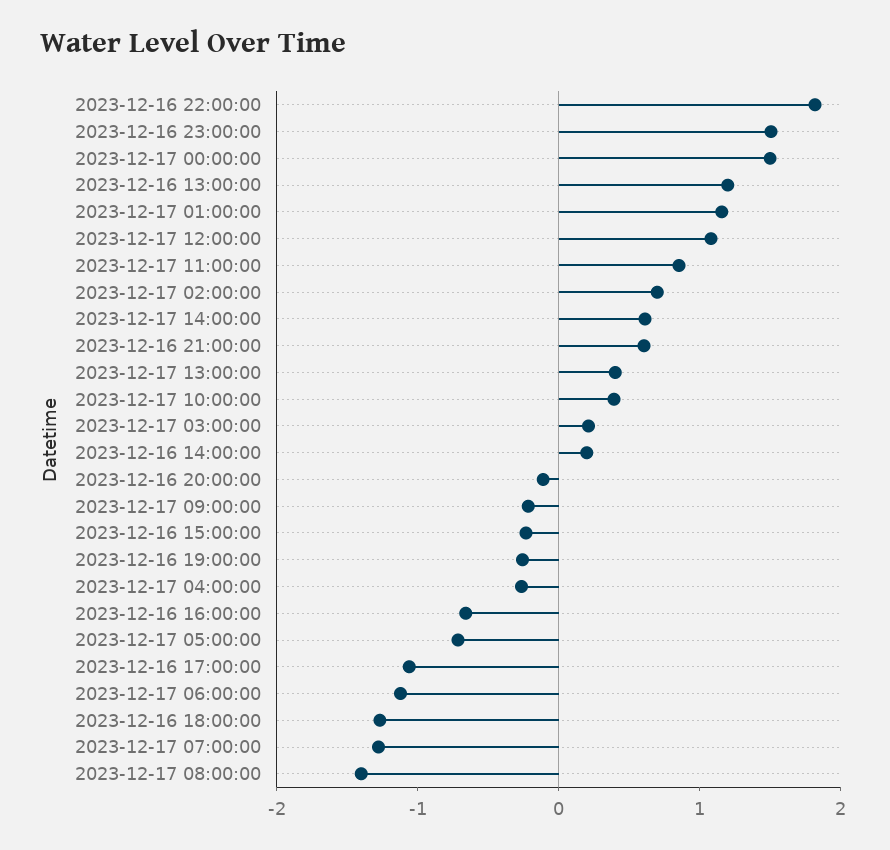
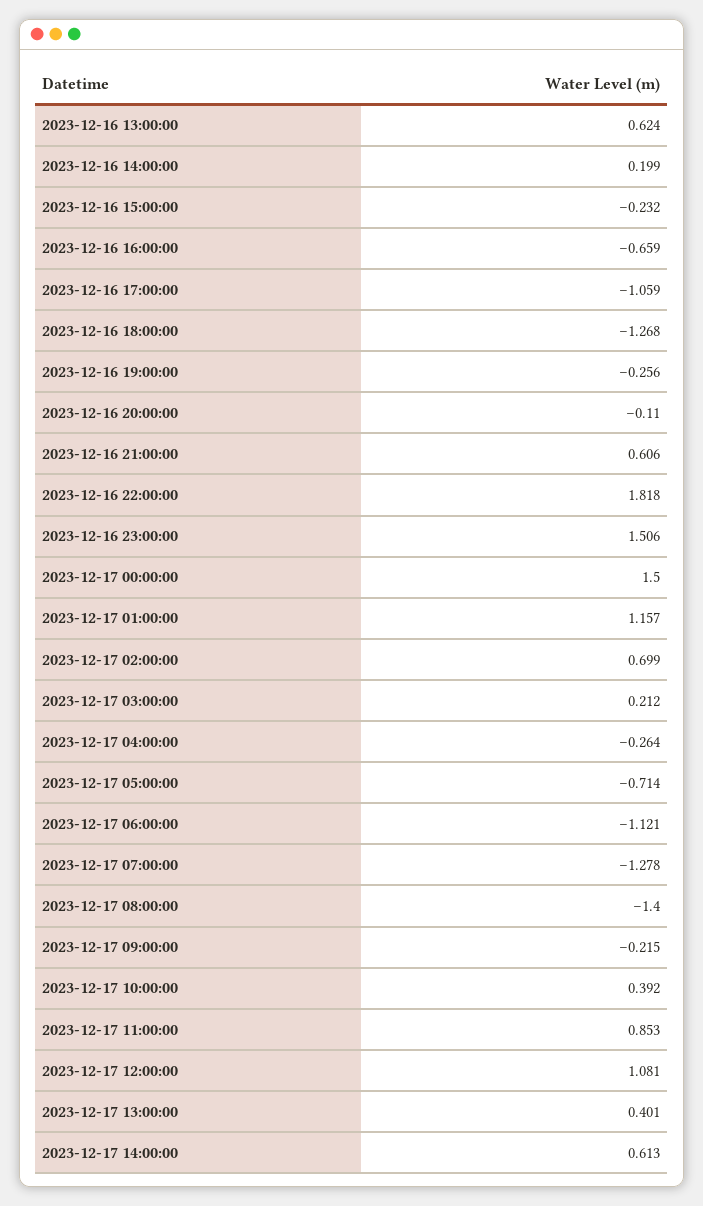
2023-12-16 13:00:00: 1.2 -> 0.624

